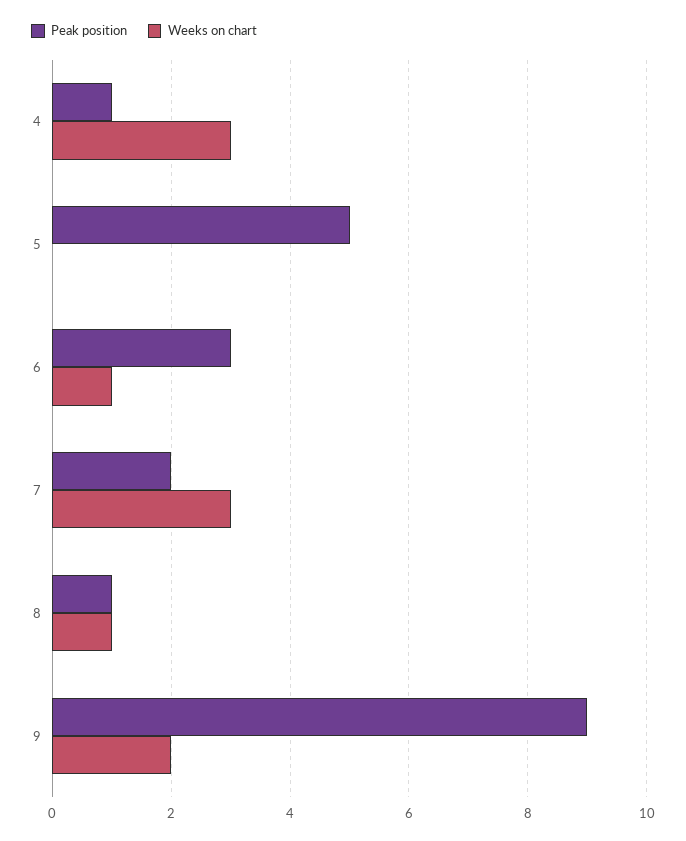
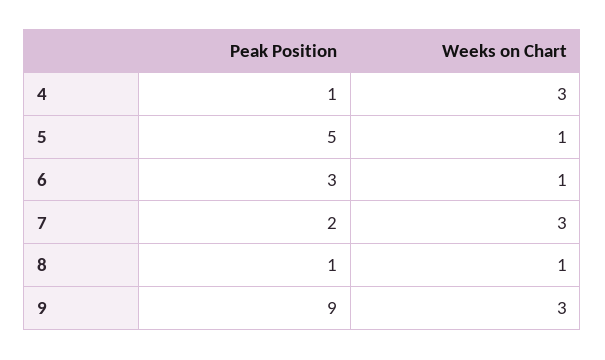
Weeks on chart, 5: 0 -> 1
Weeks on chart, 9: 2 -> 3

